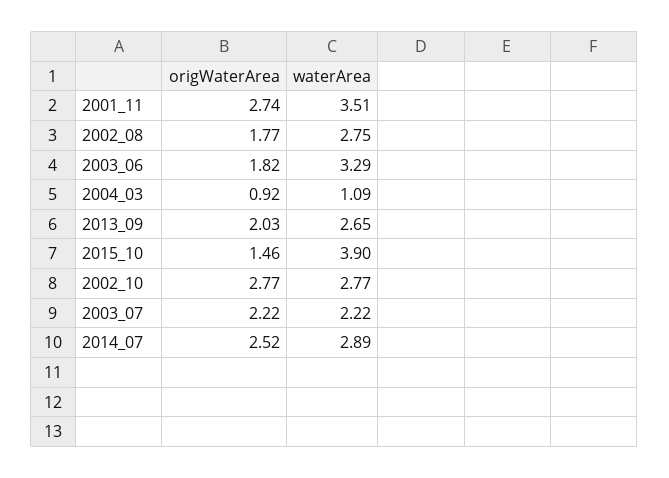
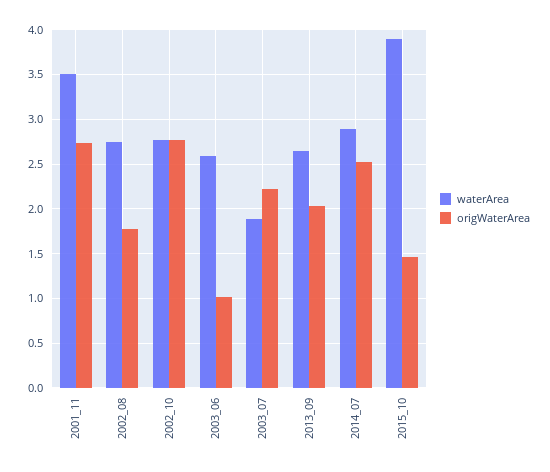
origWaterArea, 2003_06: 1.82 -> 1
waterArea, 2003_06: 3.29 -> 2.6
origWaterArea, 2004_03: 0.92 -> none
waterArea, 2004_03: 1.09 -> none
waterArea, 2003_07: 2.22 -> 1.9

